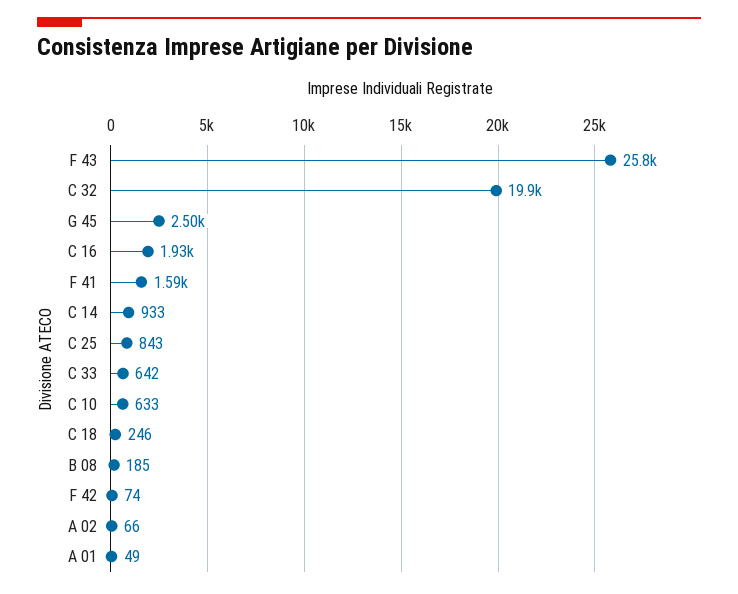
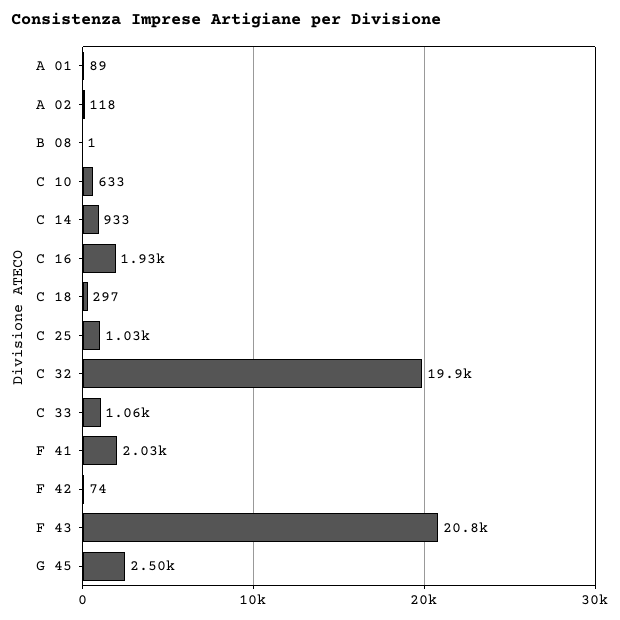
F 43: 25800 -> 20800
F 41: 1590 -> 2030
C 25: 843 -> 1030
C 33: 642 -> 1060
C 18: 246 -> 297
B 08: 185 -> 1
A 02: 66 -> 118
A 01: 49 -> 89

